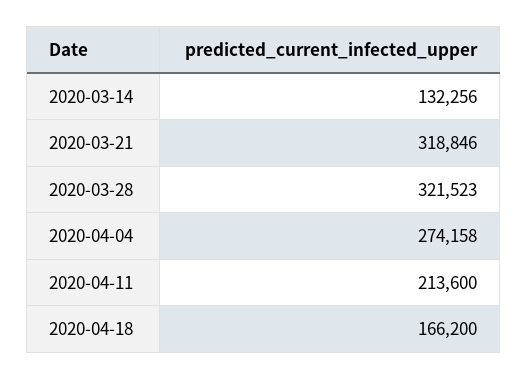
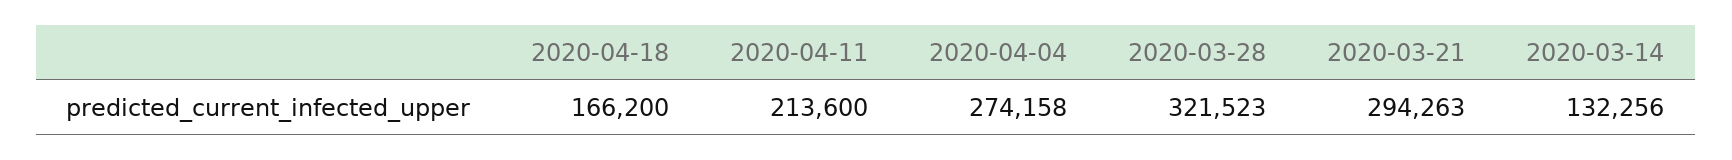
2020-03-21: 318846 -> 294263

